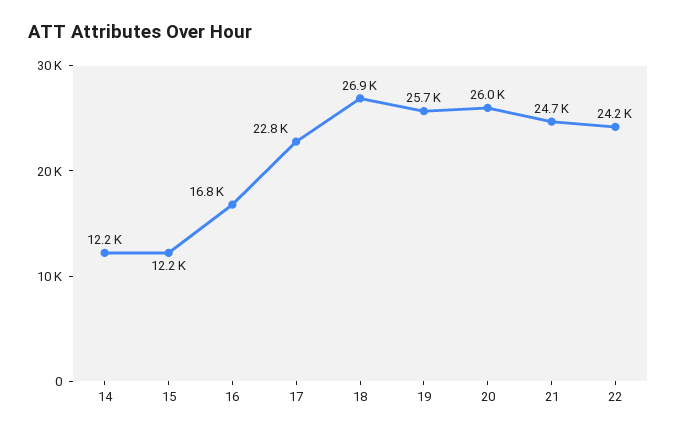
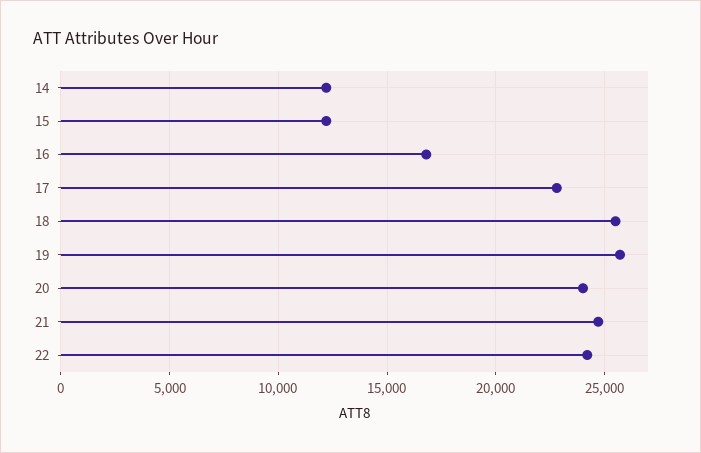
18: 26900 -> 25500
20: 26000 -> 24000

